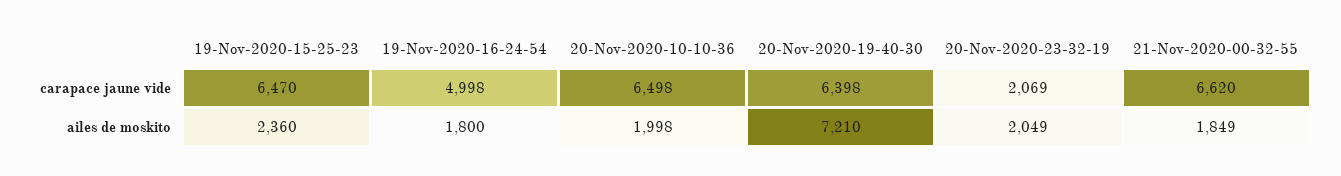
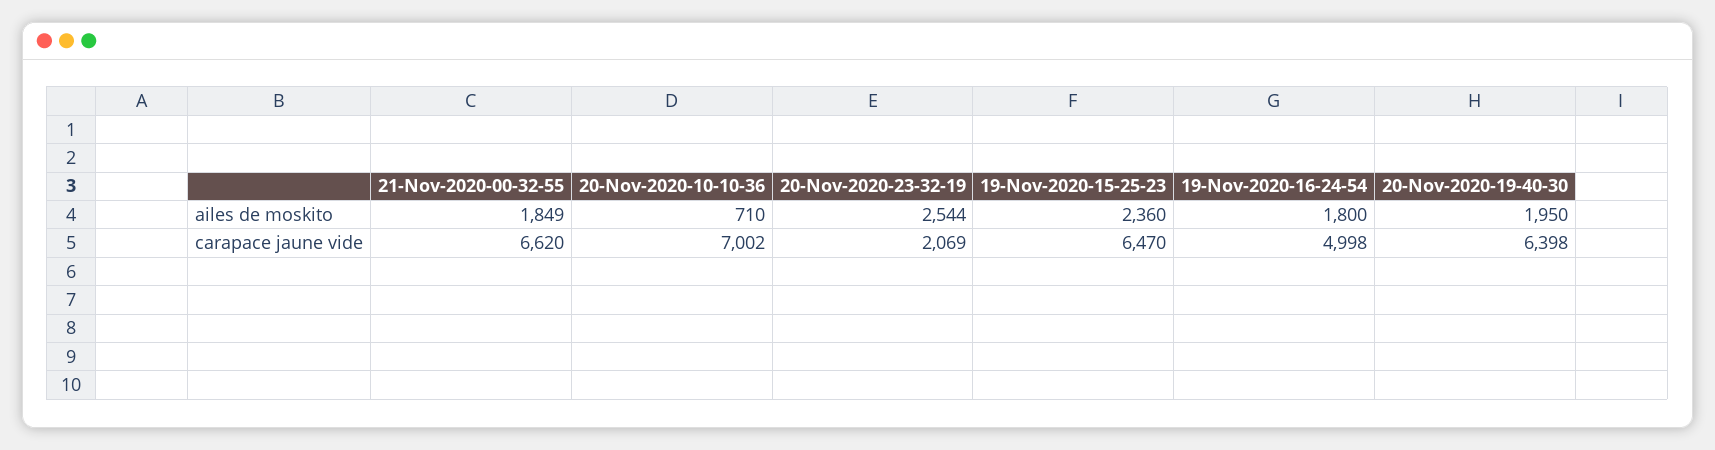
20-Nov-2020-10-10-36, carapace jaune vide: 6498 -> 7002
20-Nov-2020-10-10-36, ailes de moskito: 1998 -> 710
20-Nov-2020-19-40-30, ailes de moskito: 7210 -> 1950
20-Nov-2020-23-32-19, ailes de moskito: 2049 -> 2544

